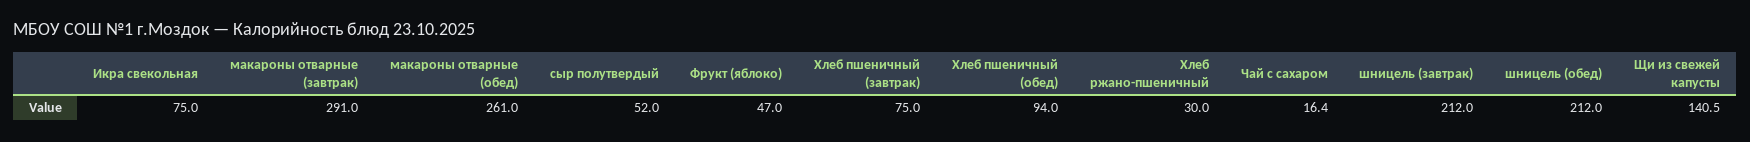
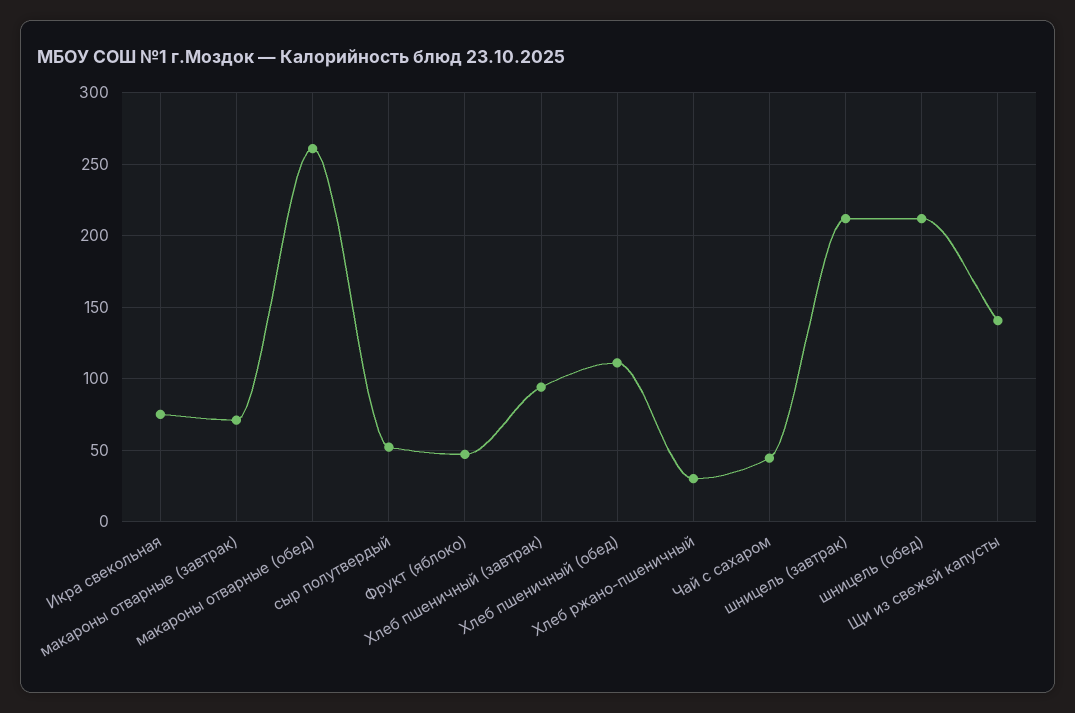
макароны отварные (завтрак): 291 -> 70
Хлеб пшеничный (завтрак): 75 -> 95
Хлеб пшеничный (обед): 94 -> 110
Чай с сахаром: 16.4 -> 45

